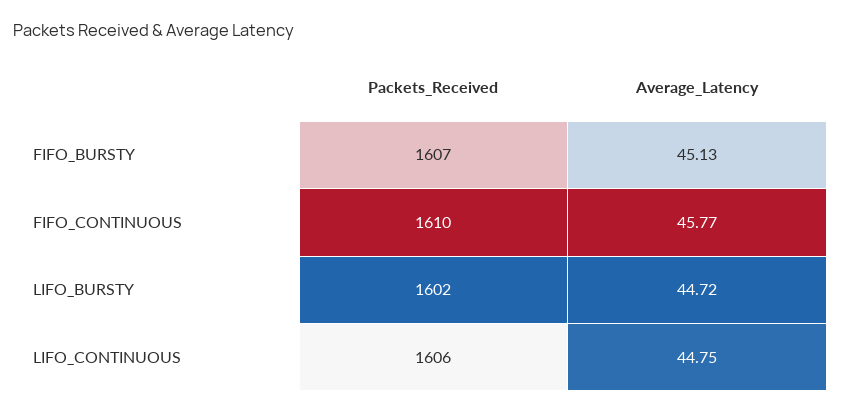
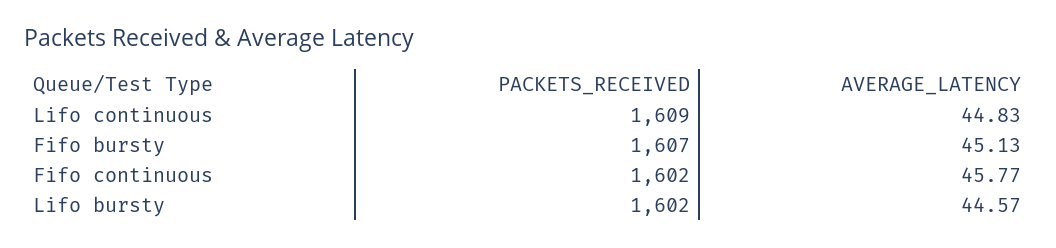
Packets_Received, FIFO_CONTINUOUS: 1610 -> 1602
Average_Latency, LIFO_BURSTY: 44.72 -> 44.57
Packets_Received, LIFO_CONTINUOUS: 1606 -> 1609
Average_Latency, LIFO_CONTINUOUS: 44.75 -> 44.83

